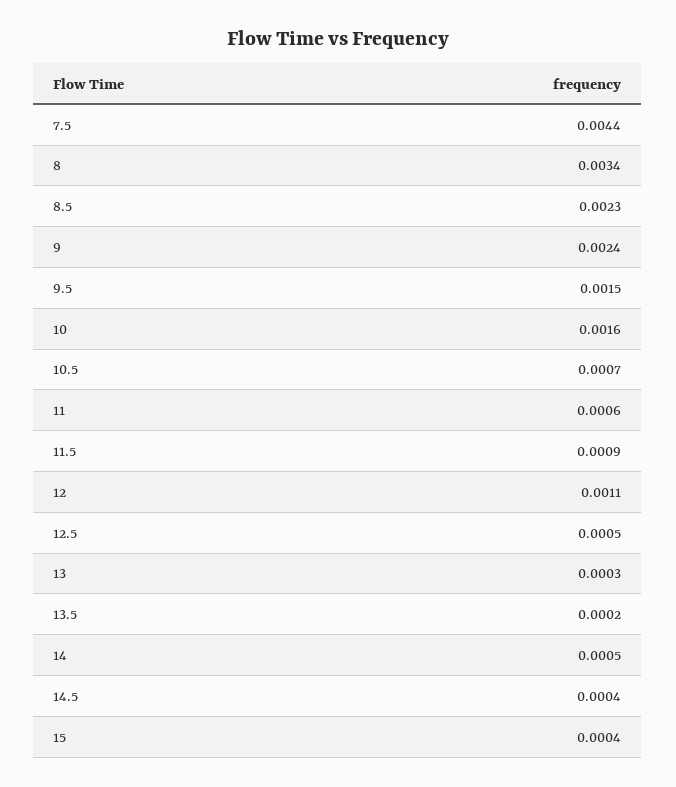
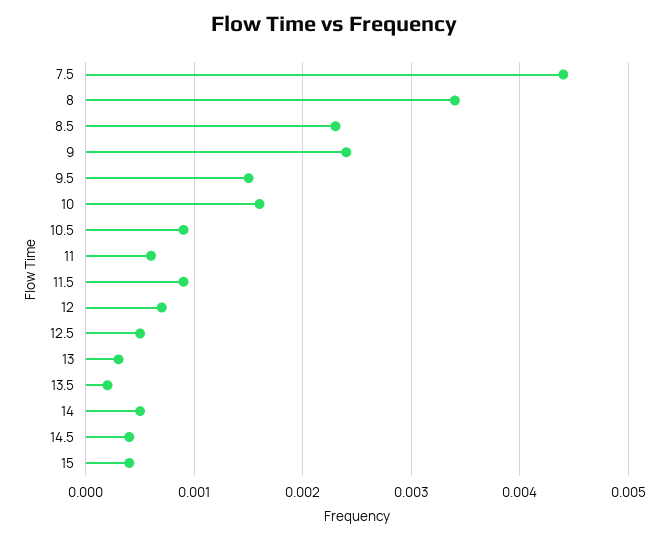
10.5: 0.0007 -> 0.0009
12: 0.0011 -> 0.0007

